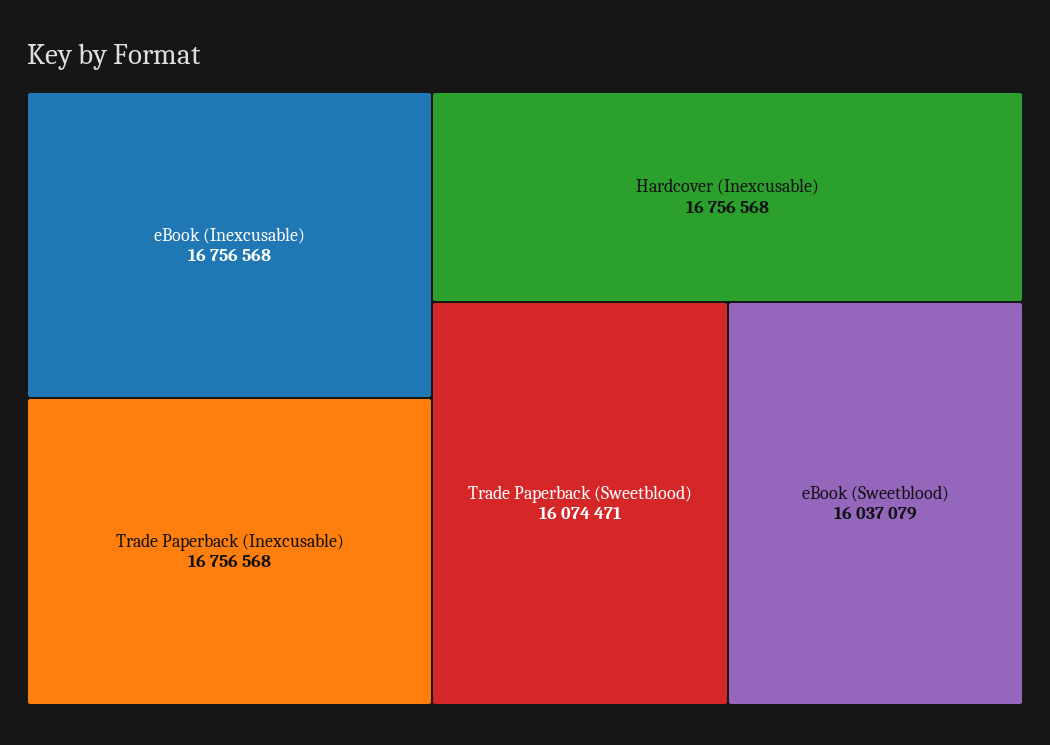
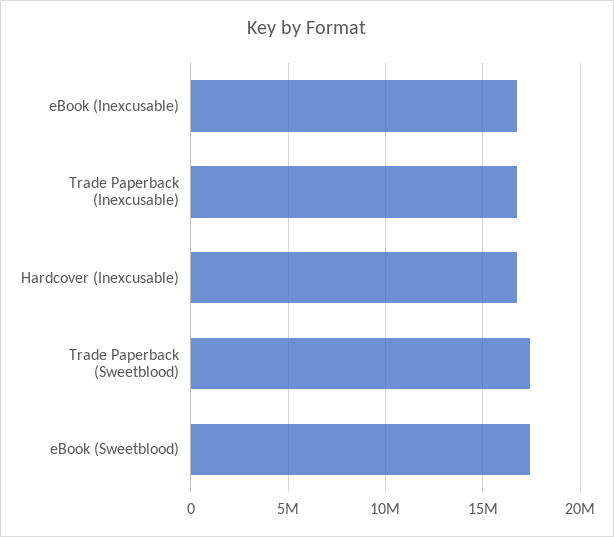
Trade Paperback (Sweetblood): 16074471 -> 17500000
eBook (Sweetblood): 16037079 -> 17500000

